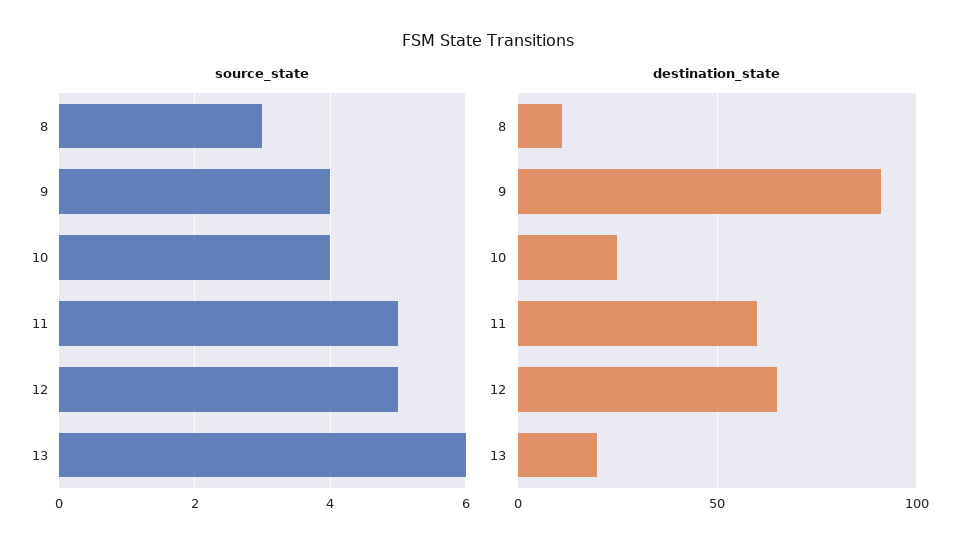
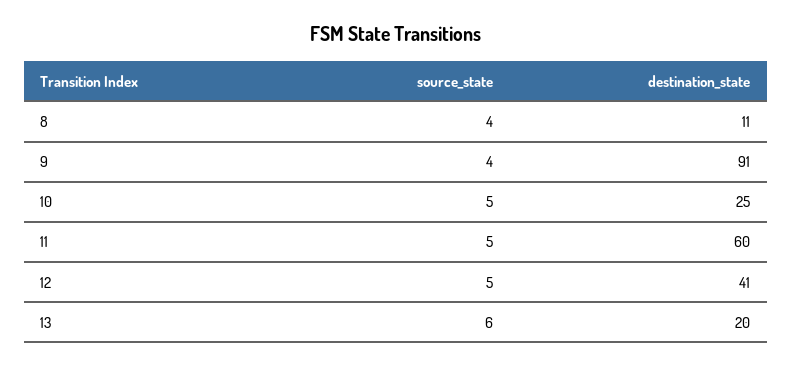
source_state, 8: 3 -> 4
source_state, 10: 4 -> 5
destination_state, 12: 65 -> 41

